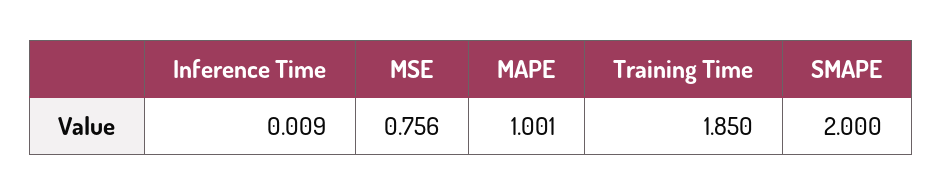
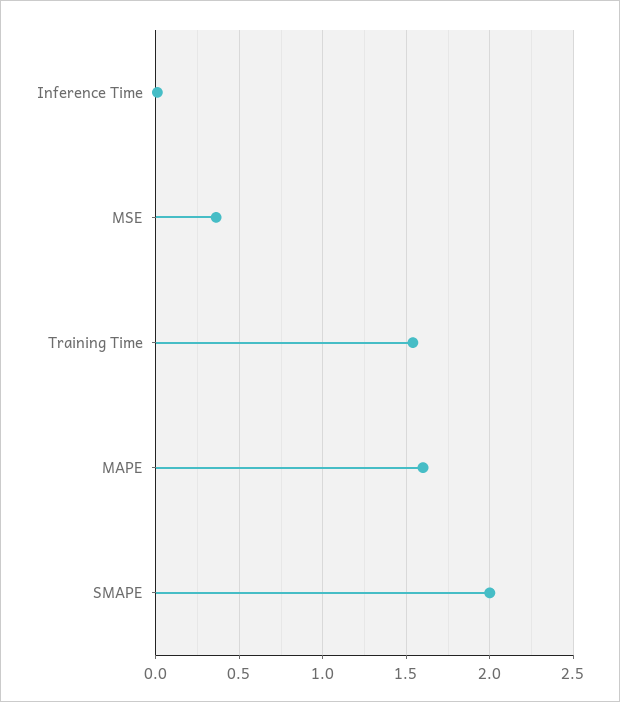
MSE: 0.756 -> 0.35
MAPE: 1.001 -> 1.6
Training Time: 1.85 -> 1.55

